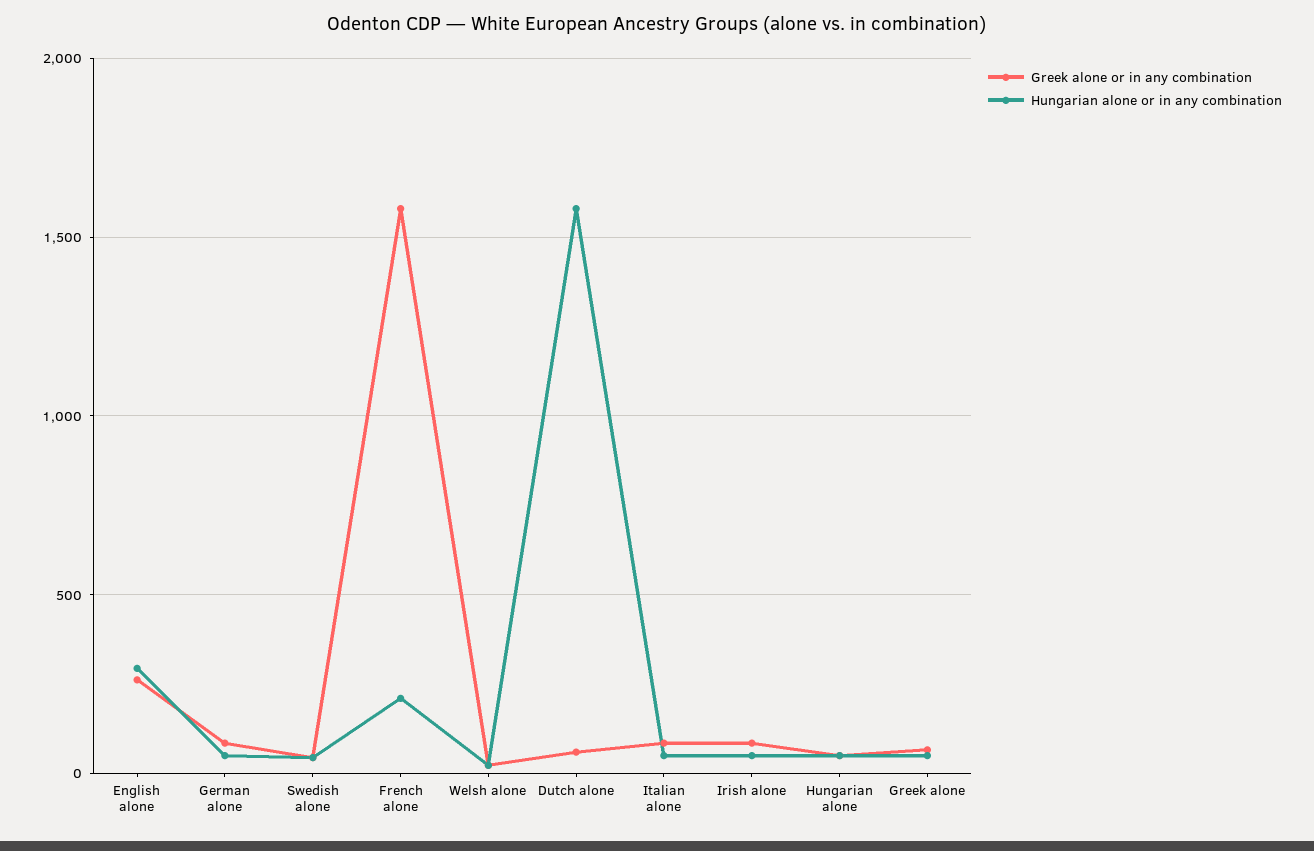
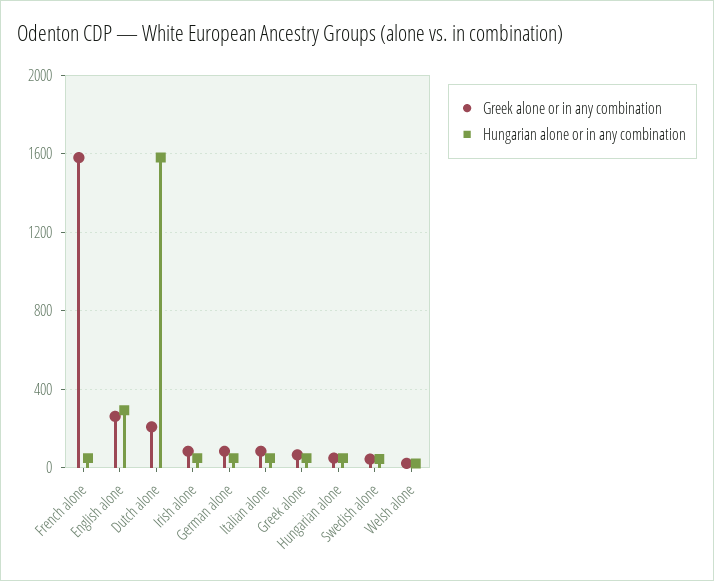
Hungarian alone or in any combination, French alone: 200 -> 50
Greek alone or in any combination, Dutch alone: 50 -> 200

